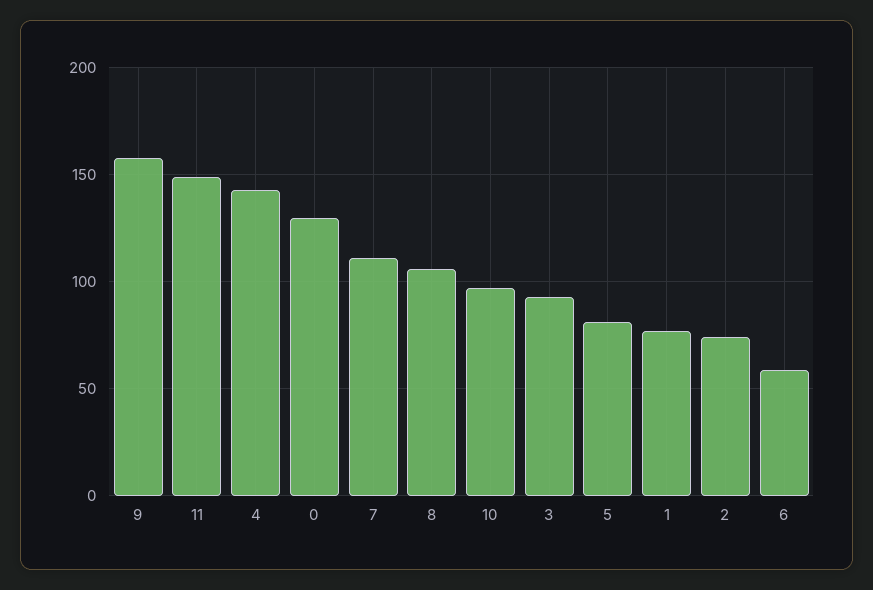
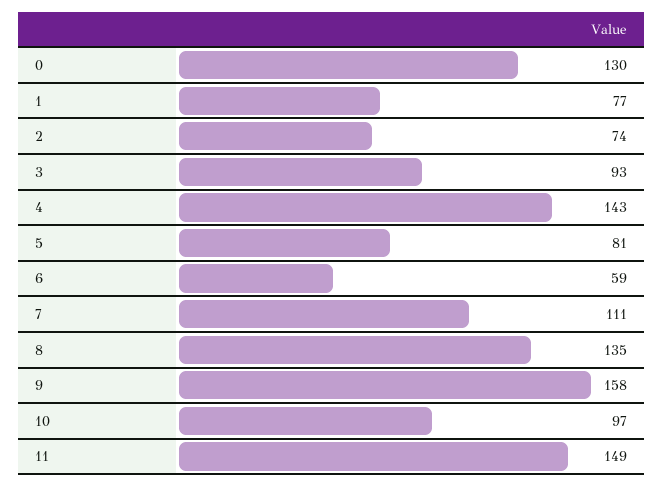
8: 105 -> 135

